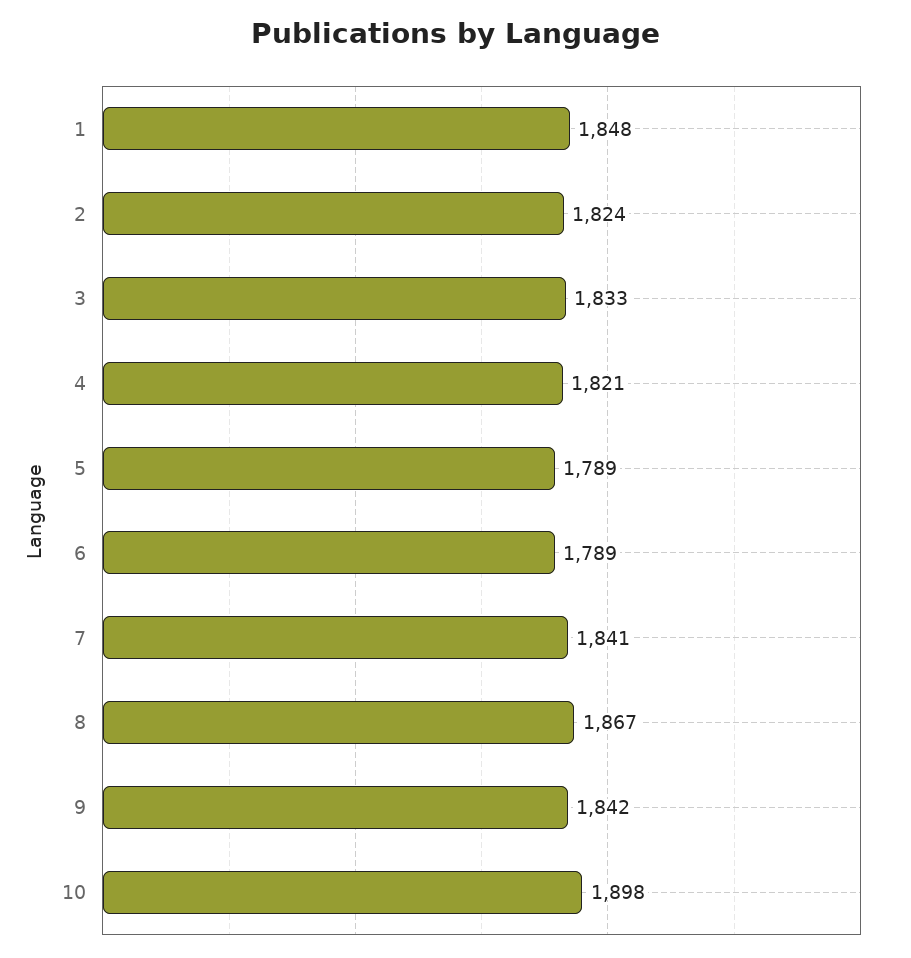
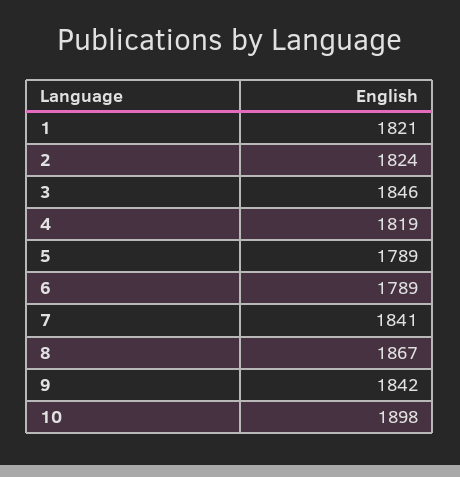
1: 1848 -> 1821
3: 1833 -> 1846
4: 1821 -> 1819

